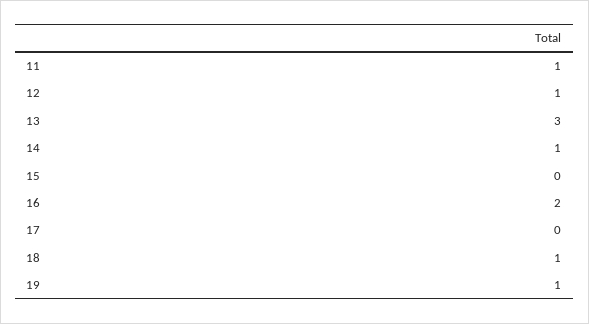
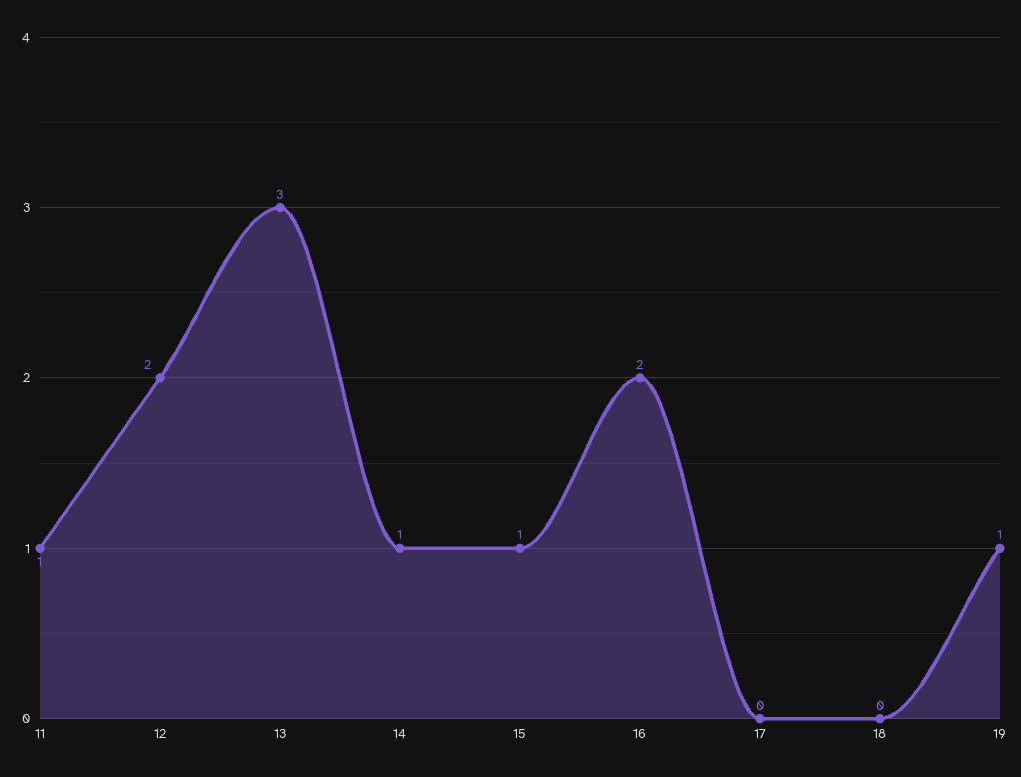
12: 1 -> 2
15: 0 -> 1
18: 1 -> 0

